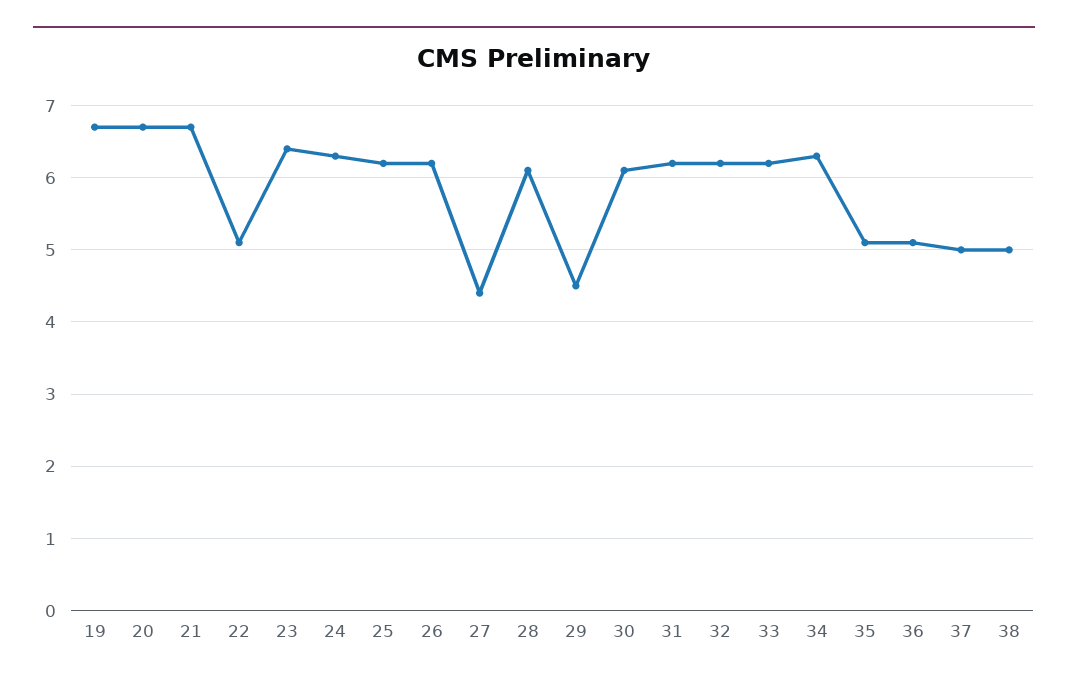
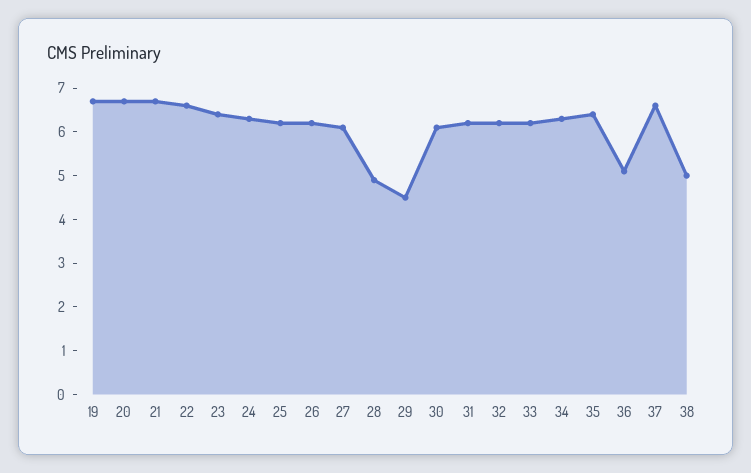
22: 5.1 -> 6.5
27: 4.4 -> 6
28: 6.1 -> 5
35: 5.1 -> 6.5
37: 5 -> 6.5

